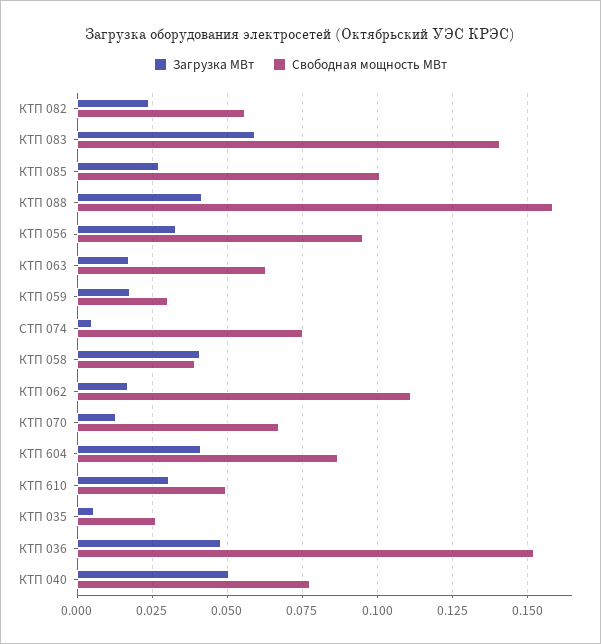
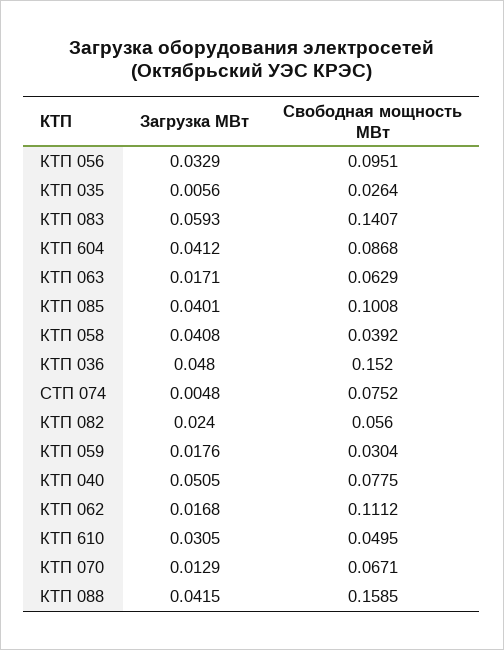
Загрузка МВт, КТП 085: 0.0275 -> 0.0401

